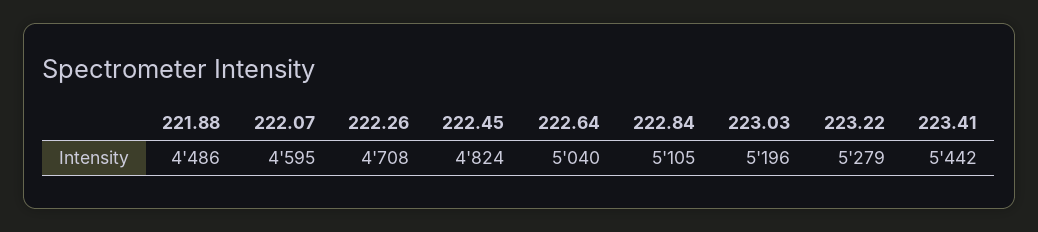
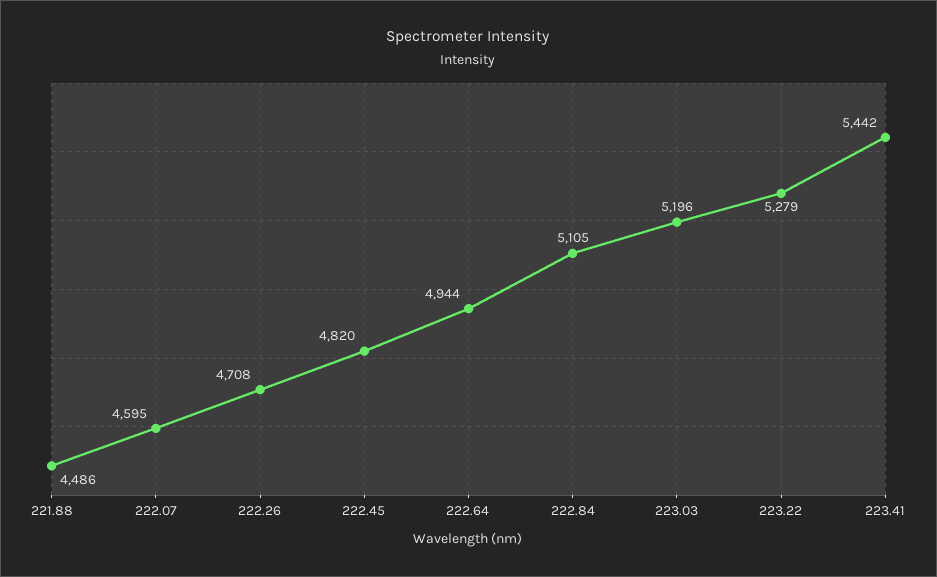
222.45: 4824 -> 4820
222.64: 5040 -> 4944

